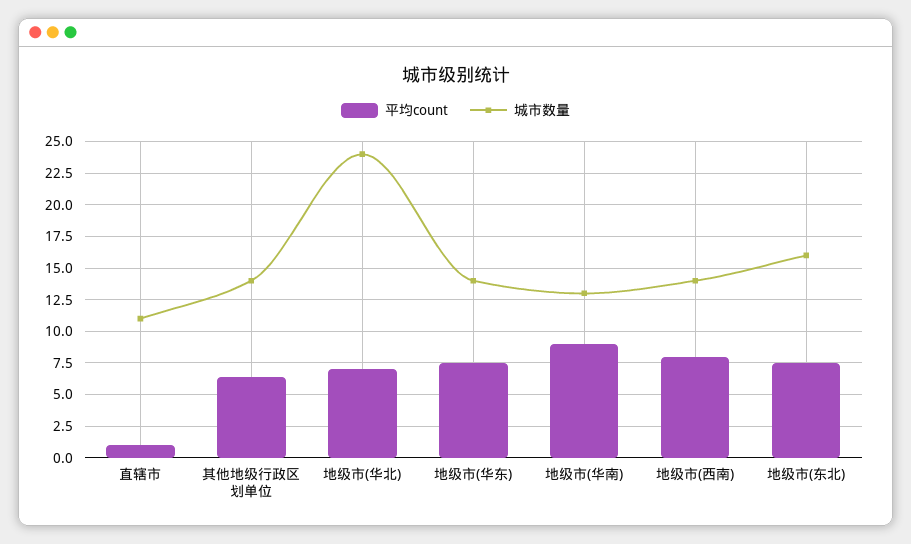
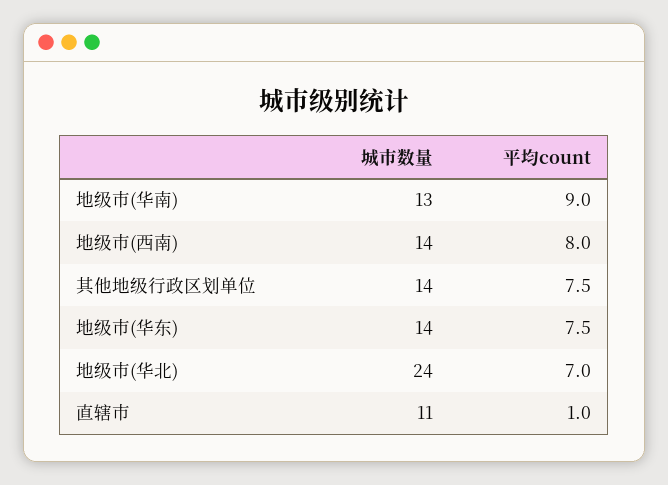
平均count, 其他地级行政区划单位: 6.5 -> 7.5
平均count, 地级市(东北): 7.5 -> none
城市数量, 地级市(东北): 16 -> none

